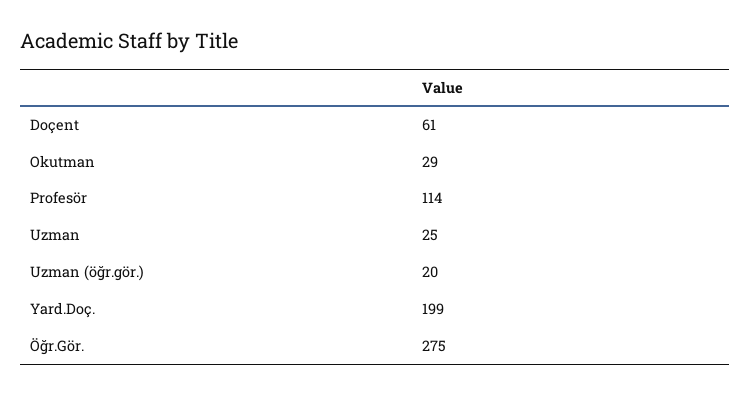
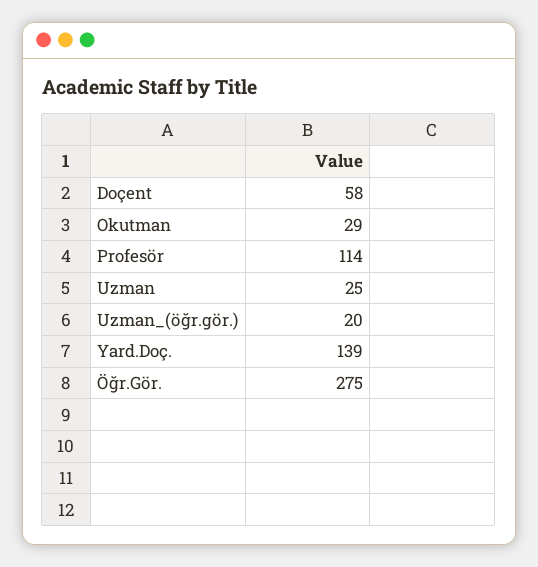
Doçent: 61 -> 58
Yard.Doç.: 199 -> 139

